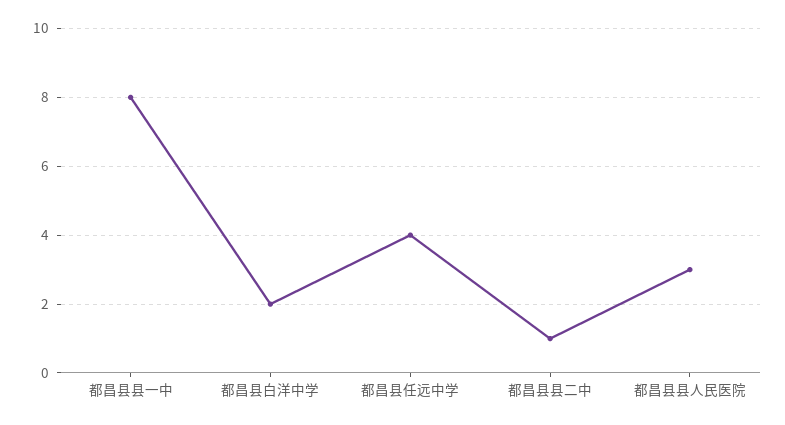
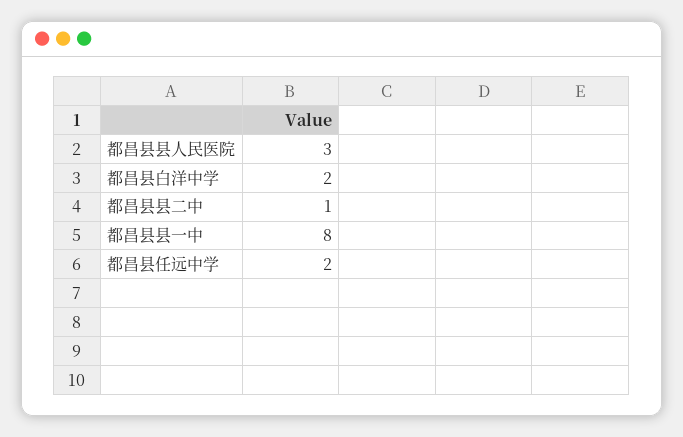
都昌县任远中学: 4 -> 2

